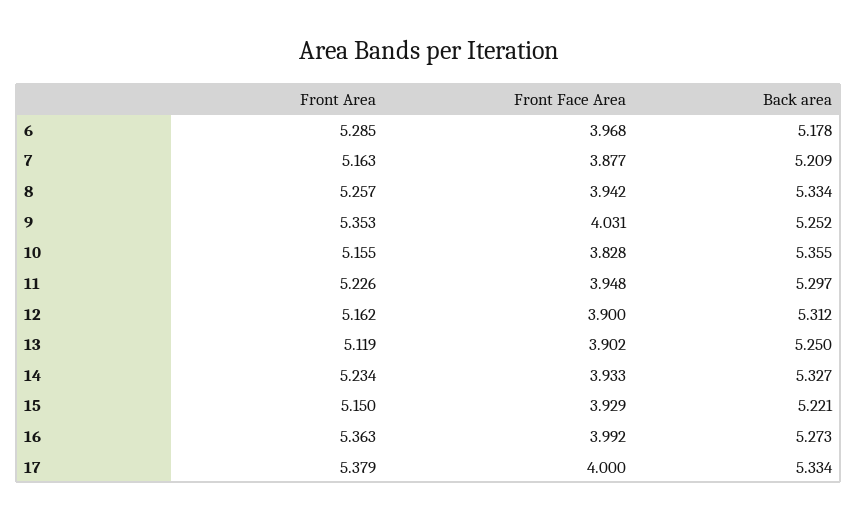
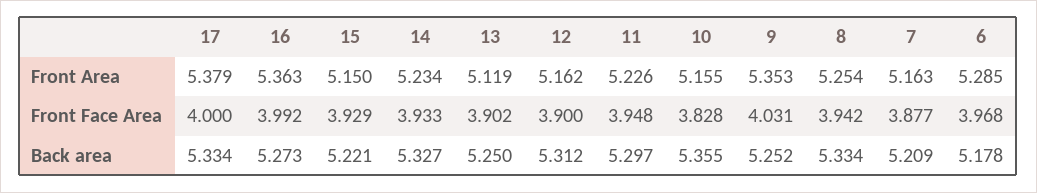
Front Area, 8: 5.257 -> 5.254

